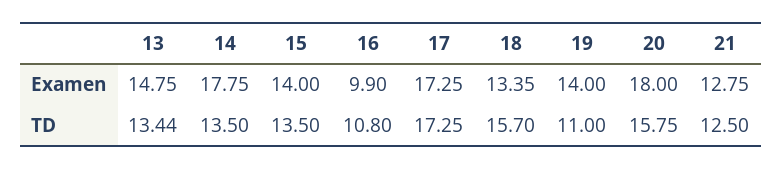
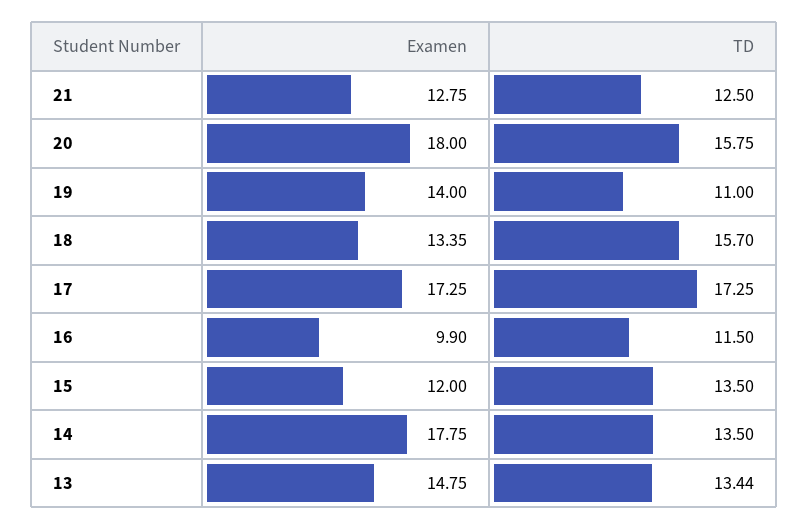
15, Examen: 14 -> 12
16, TD: 10.8 -> 11.5

